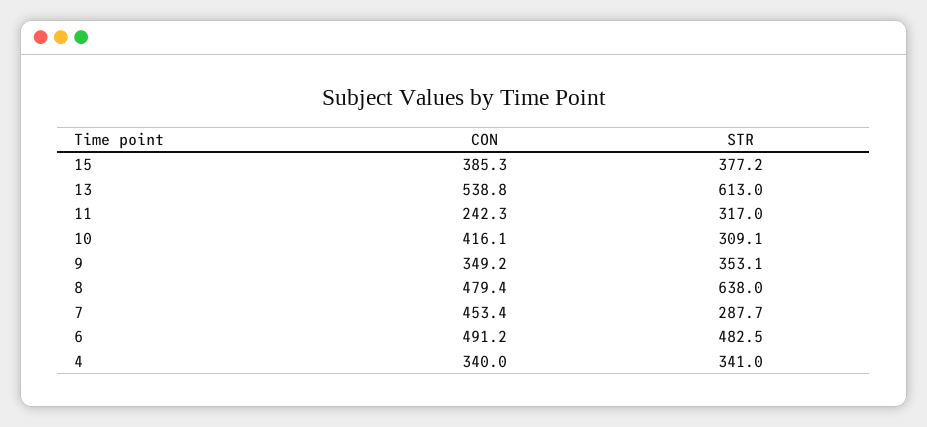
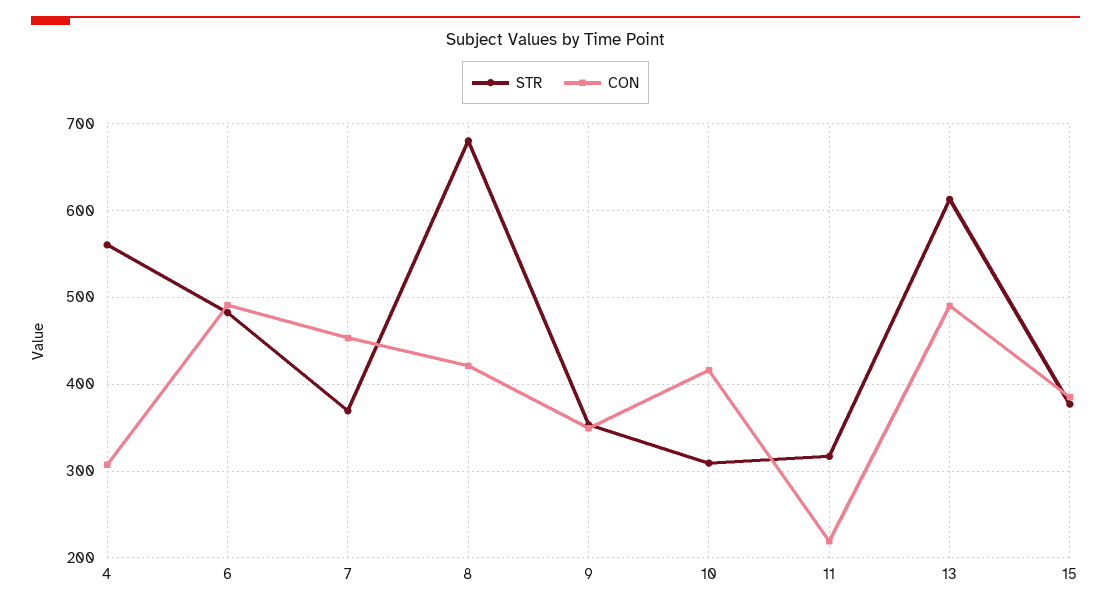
CON, 13: 538.8 -> 490
CON, 11: 242.3 -> 220
CON, 8: 479.4 -> 420
STR, 8: 638 -> 680
STR, 7: 287.7 -> 370
CON, 4: 340 -> 310
STR, 4: 341 -> 560

